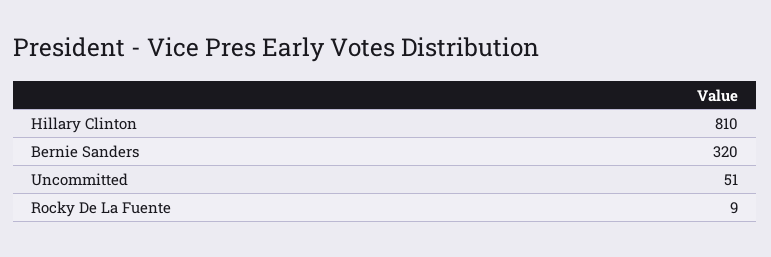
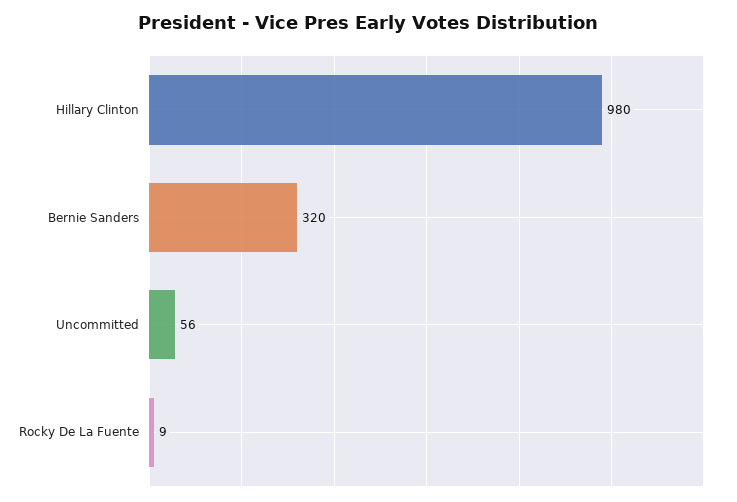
Hillary Clinton: 810 -> 980
Uncommitted: 51 -> 56

